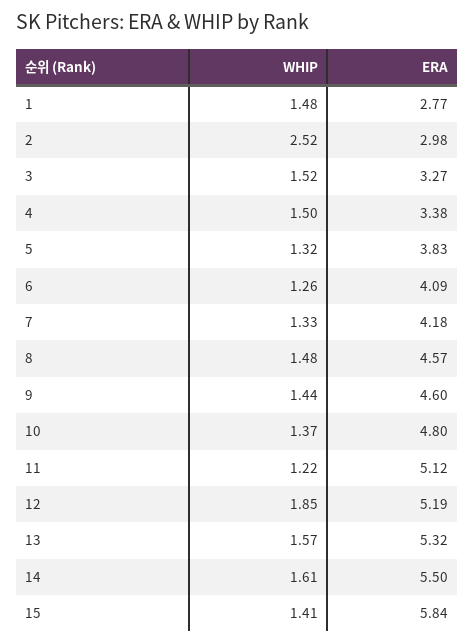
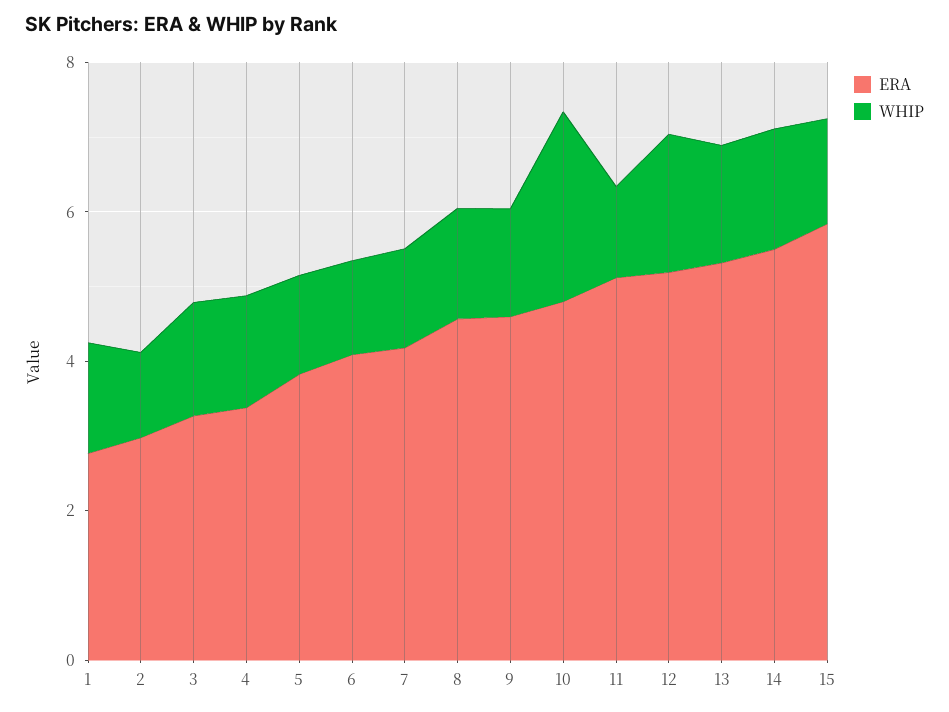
WHIP, 2: 2.52 -> 1
WHIP, 10: 1.37 -> 2.5

